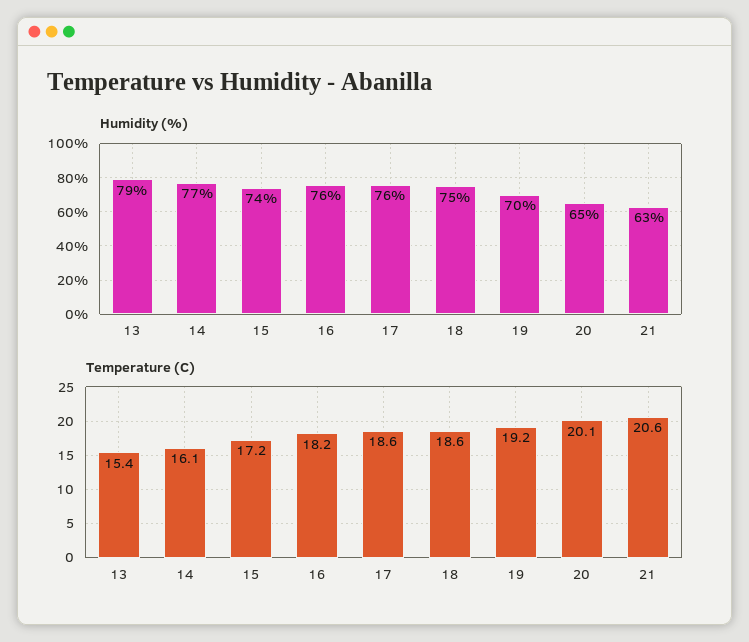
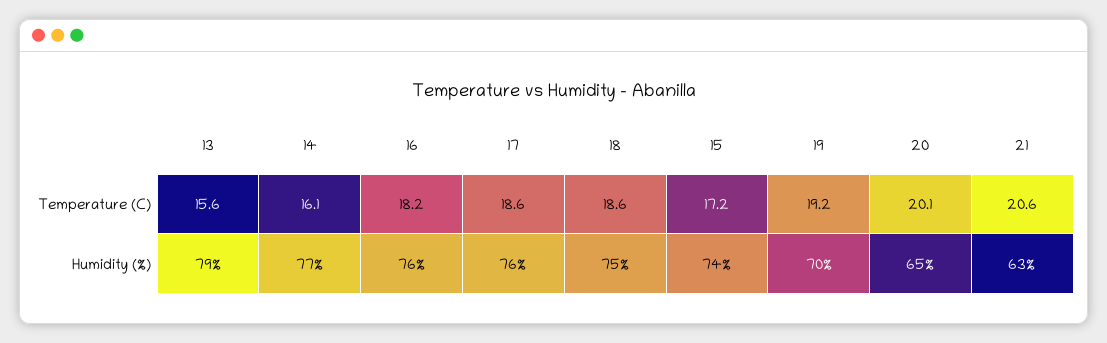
Temperature (C), 13: 15.4 -> 15.6

